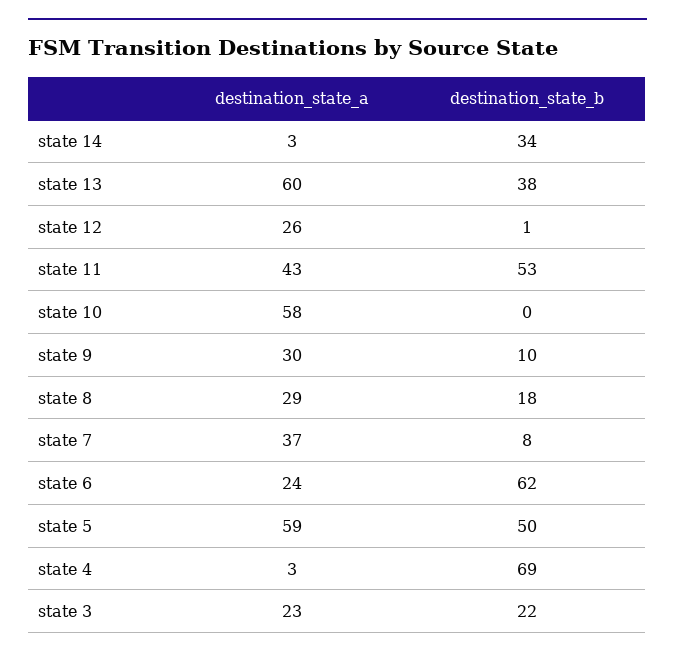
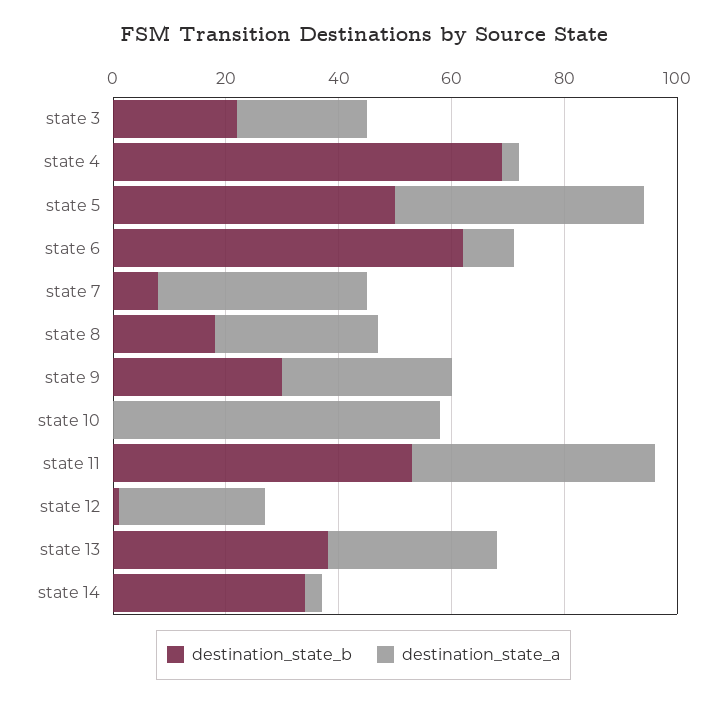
destination_state_a, state 13: 60 -> 30
destination_state_b, state 9: 10 -> 30
destination_state_a, state 6: 24 -> 10
destination_state_a, state 5: 59 -> 45

